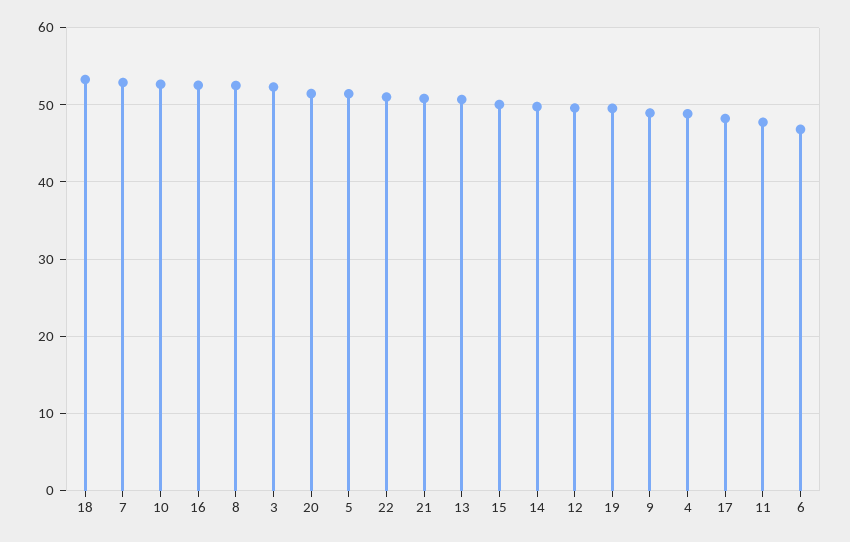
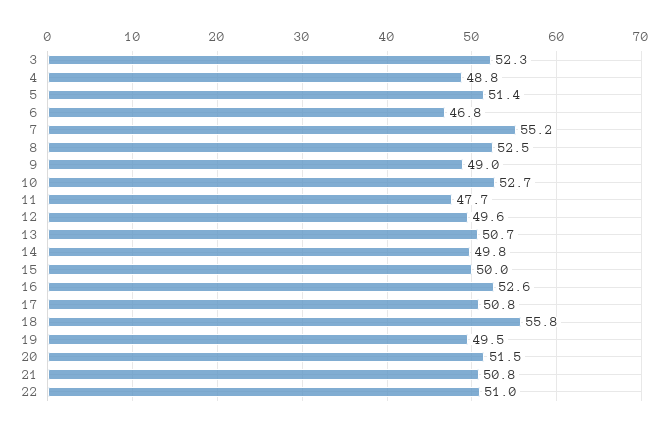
18: 53 -> 55.8
7: 53 -> 55.2
17: 48 -> 50.8

